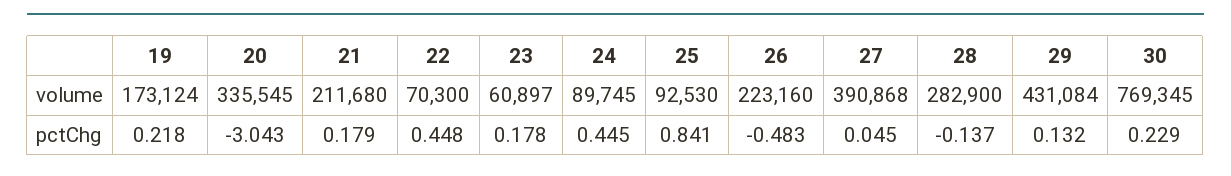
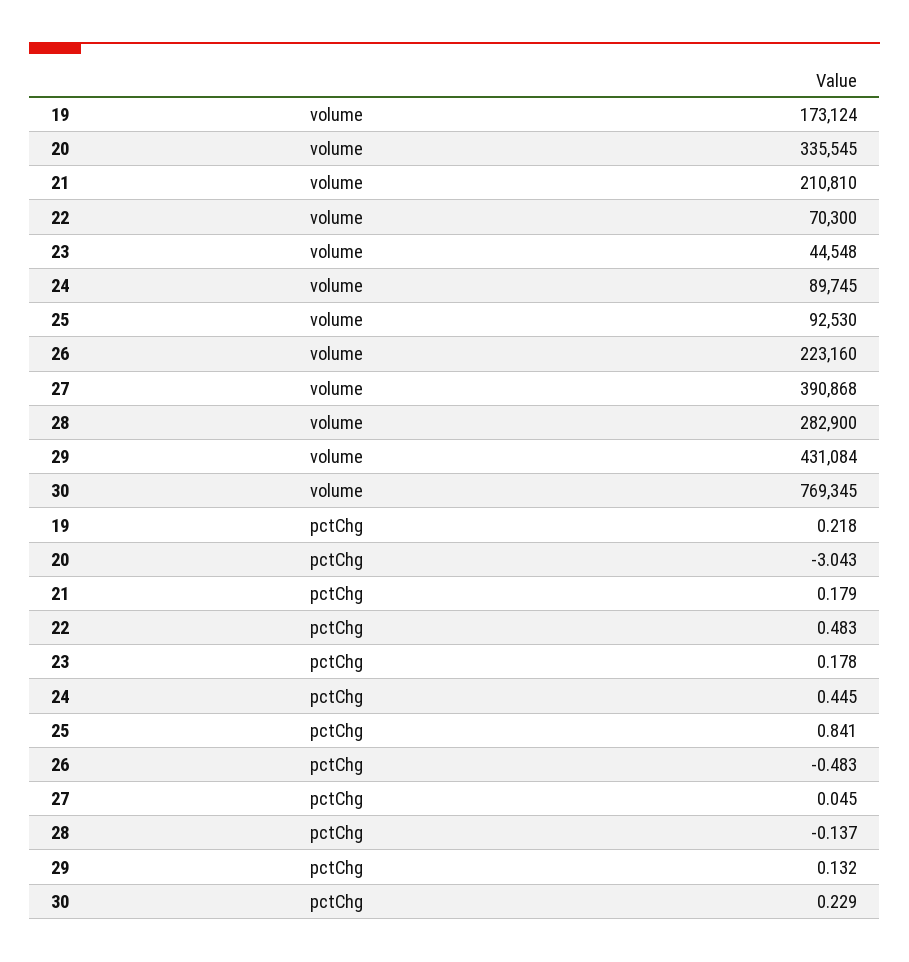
21, volume: 211680 -> 210810
23, volume: 60897 -> 44548
22, pctChg: 0.448 -> 0.483

